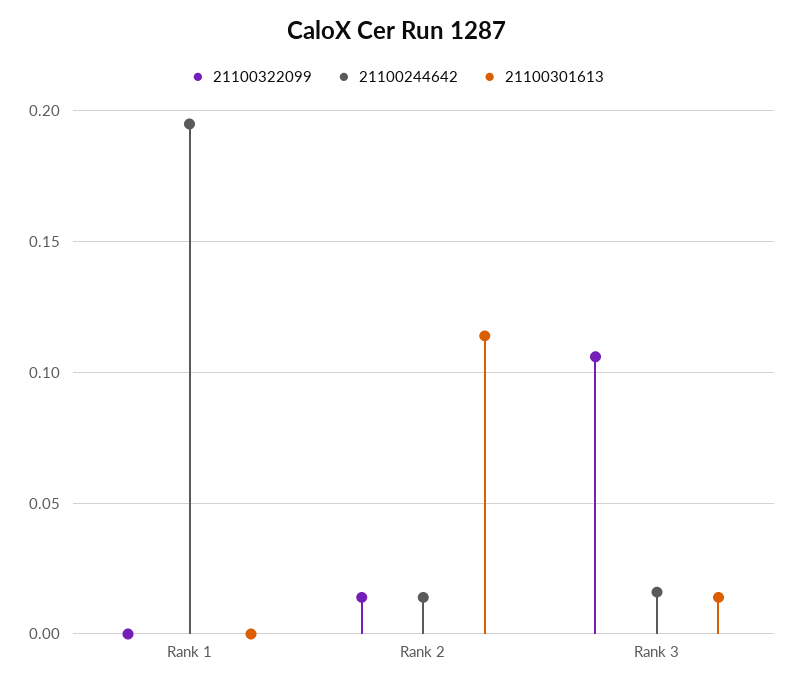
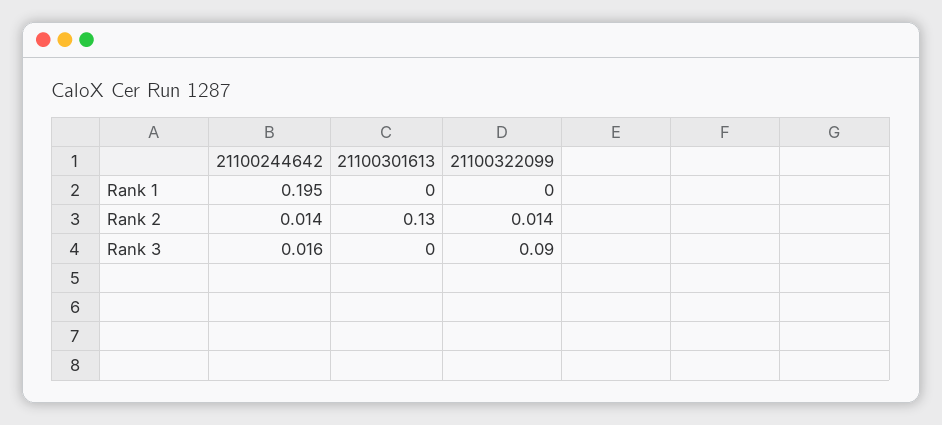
21100301613, Rank 2: 0.115 -> 0.13
21100322099, Rank 3: 0.105 -> 0.09
21100301613, Rank 3: 0.015 -> 0

